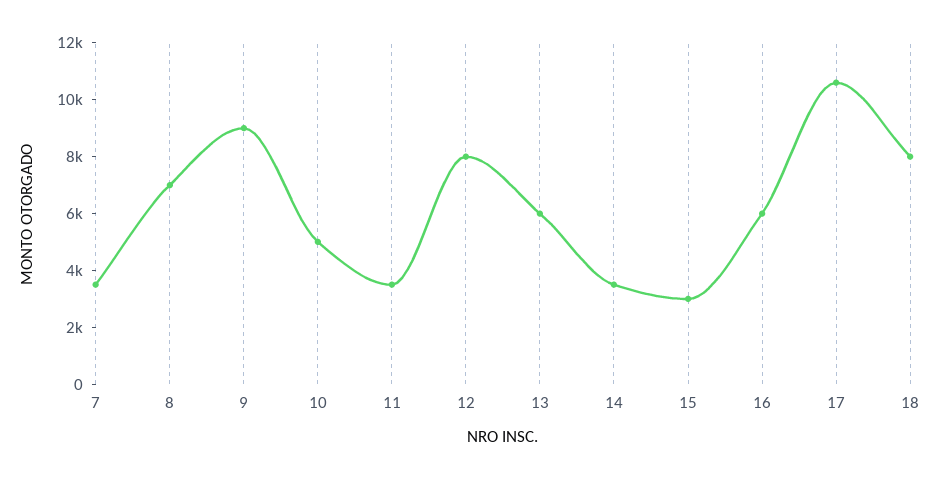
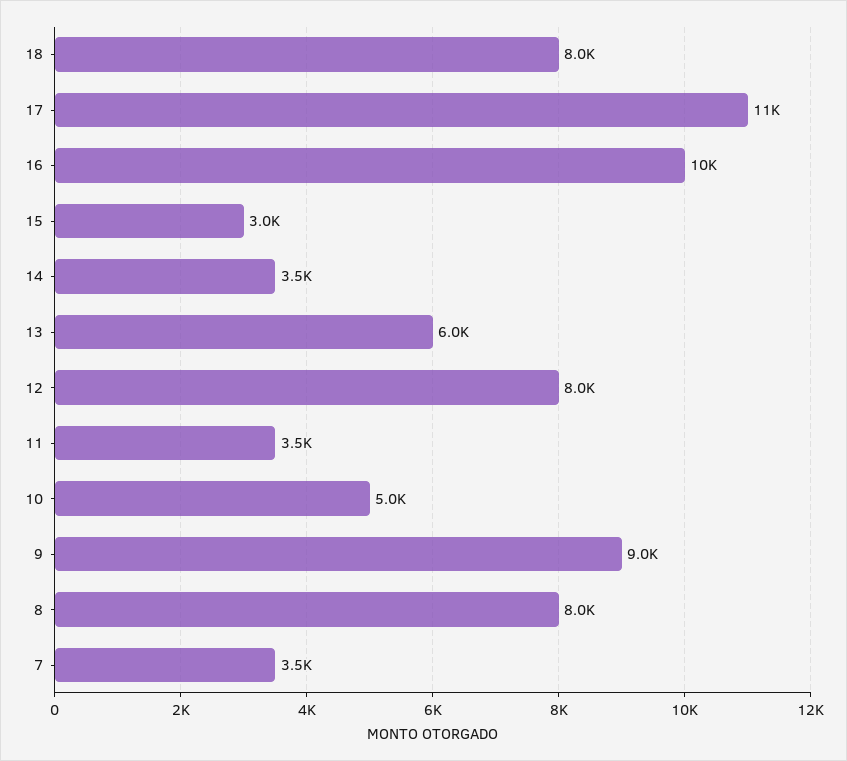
8: 7000 -> 8000
16: 6000 -> 10000

